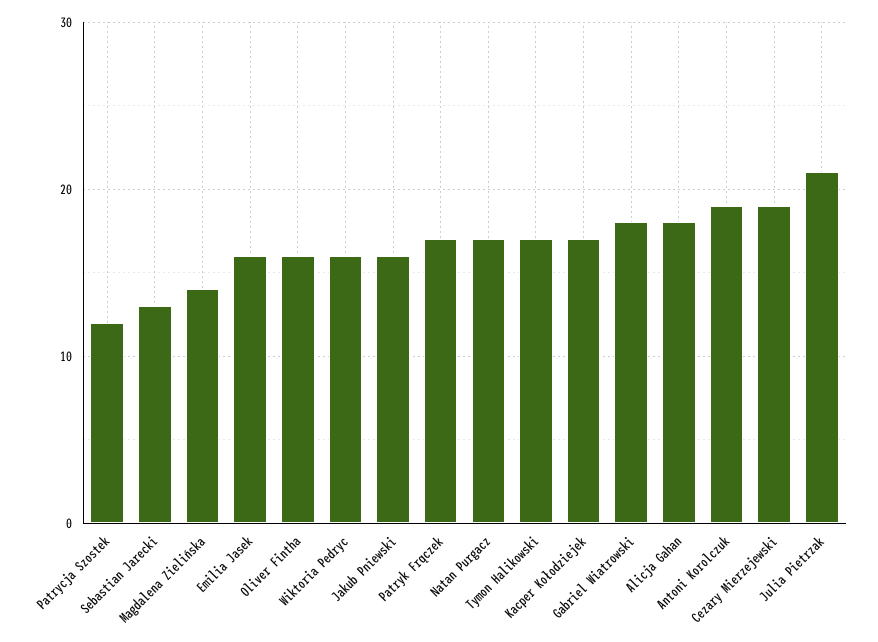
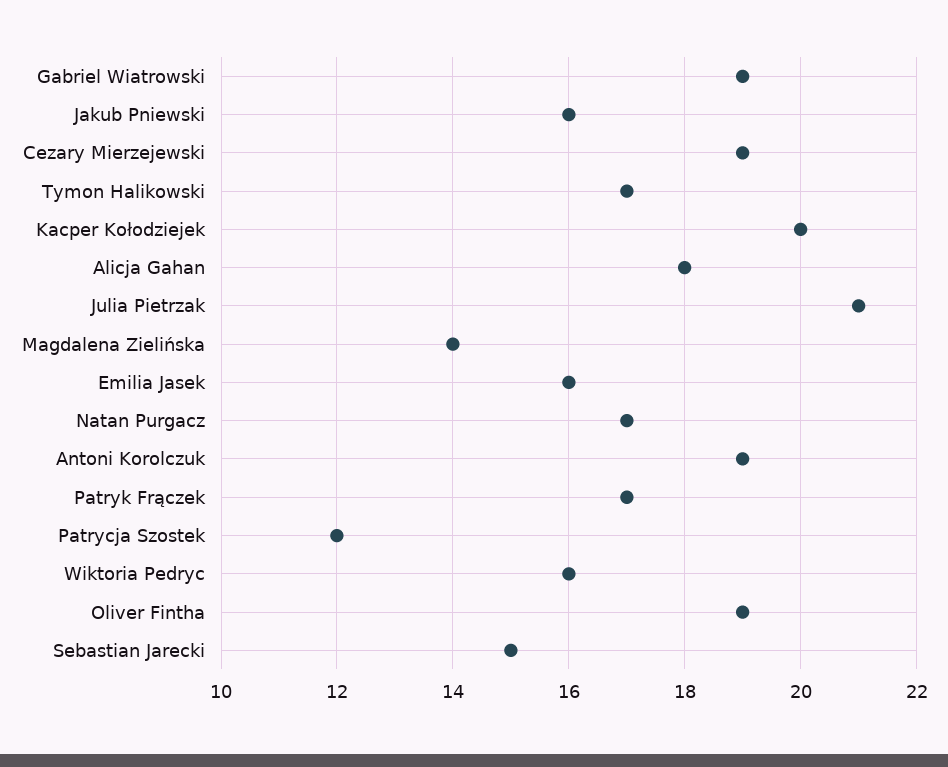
Sebastian Jarecki: 13 -> 15
Oliver Fintha: 16 -> 19
Kacper Kołodziejek: 17 -> 20
Gabriel Wiatrowski: 18 -> 19

